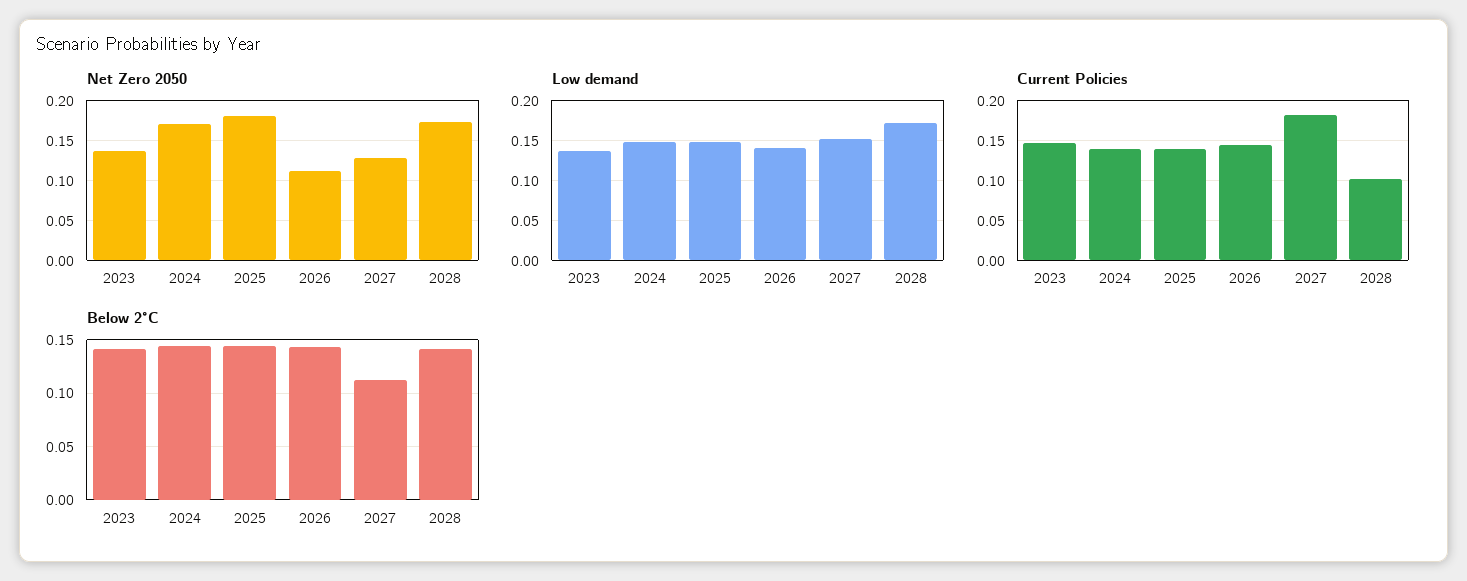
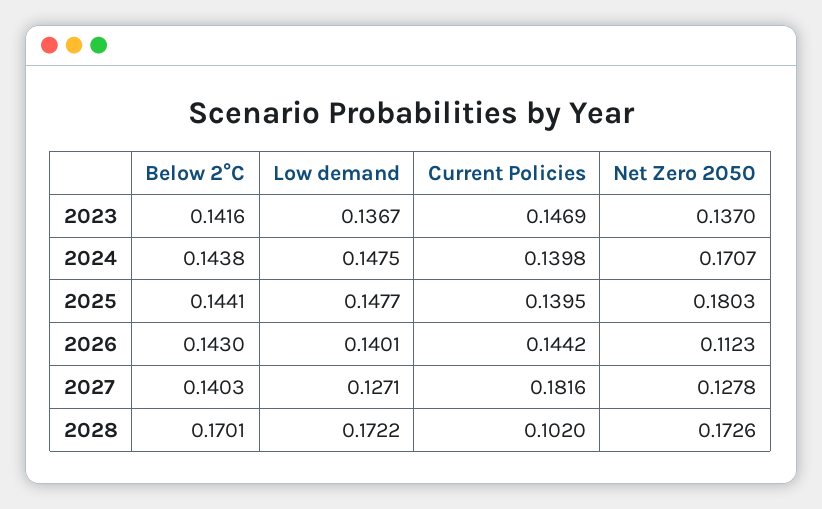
Low demand, 2027: 0.15 -> 0.1271
Below 2°C, 2027: 0.11 -> 0.1403
Below 2°C, 2028: 0.14 -> 0.1701

